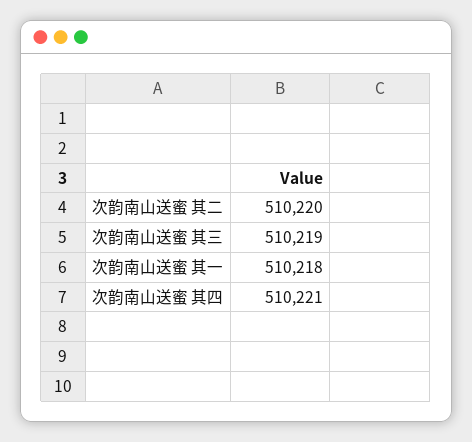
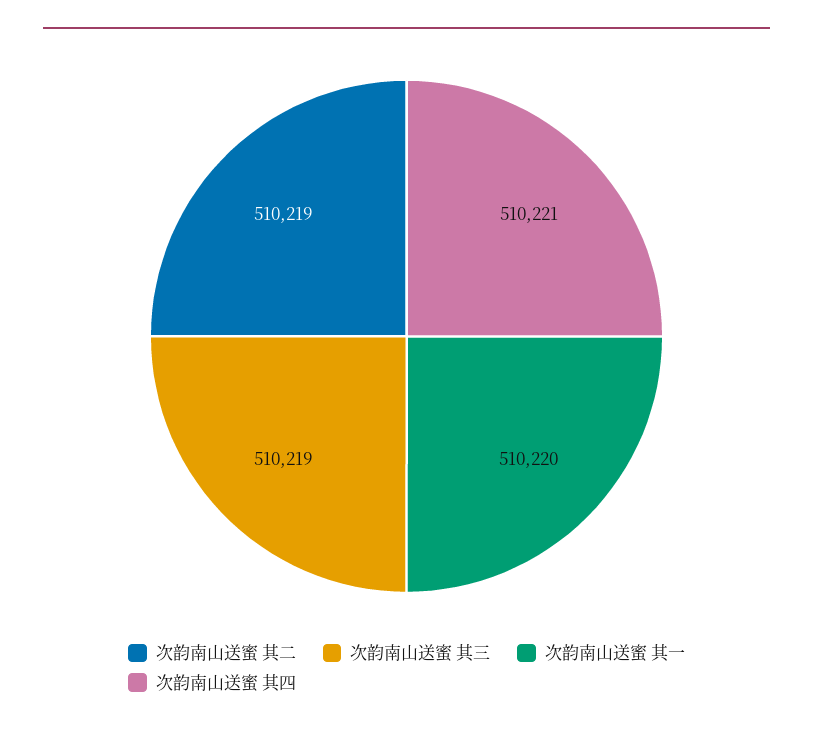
次韵南山送蜜 其二: 510220 -> 510219
次韵南山送蜜 其一: 510218 -> 510220

